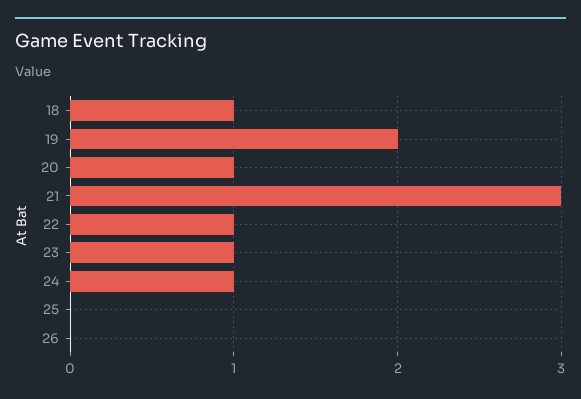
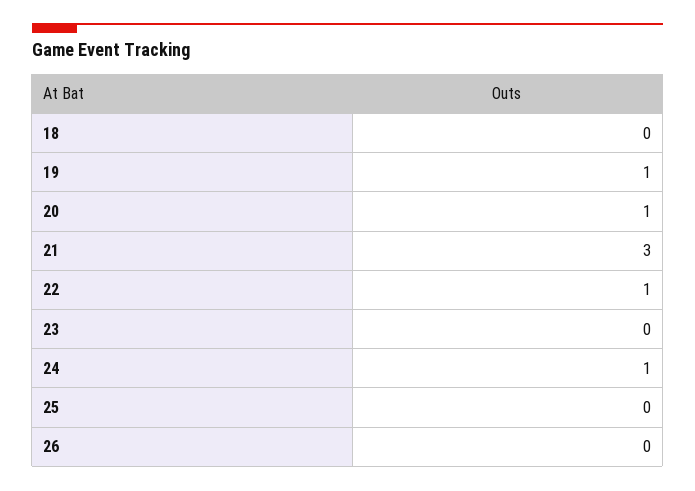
18: 1 -> 0
19: 2 -> 1
23: 1 -> 0

